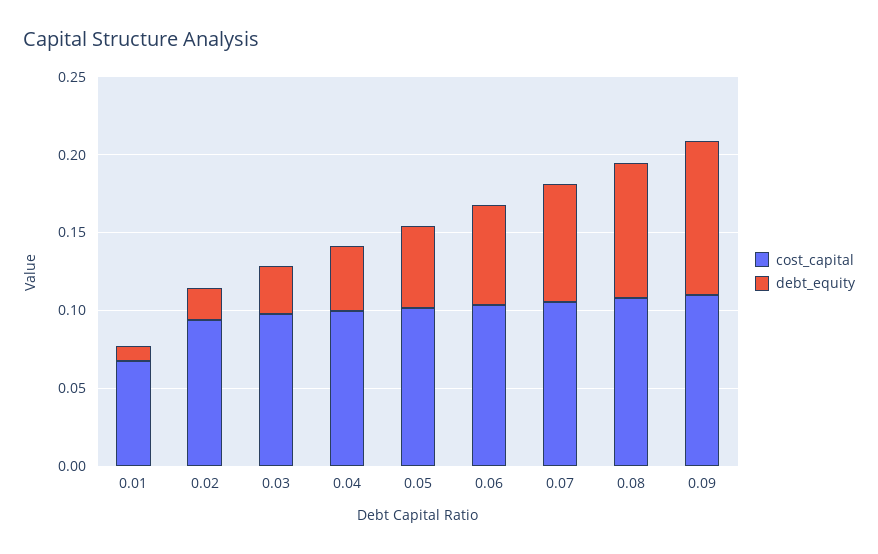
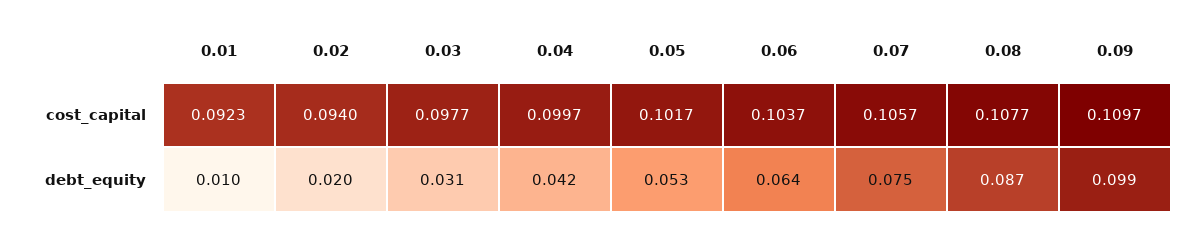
cost_capital, 0.01: 0.07 -> 0.0923

